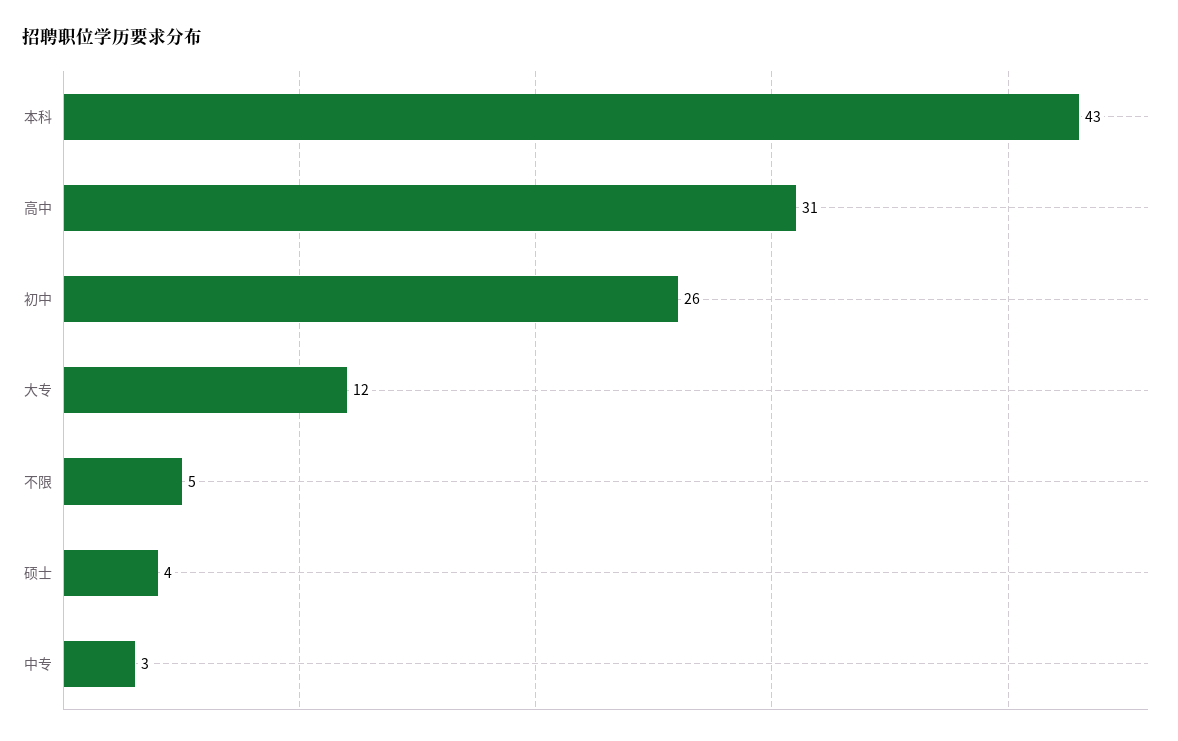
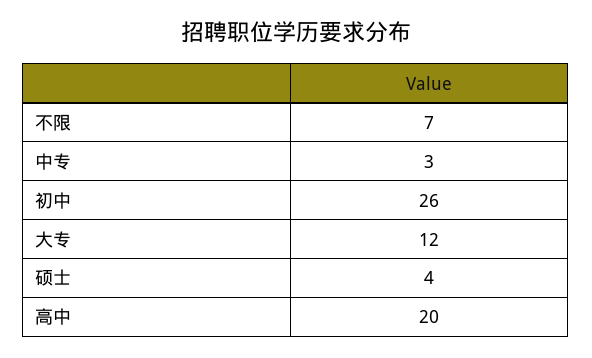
本科: 43 -> none
高中: 31 -> 20
不限: 5 -> 7

